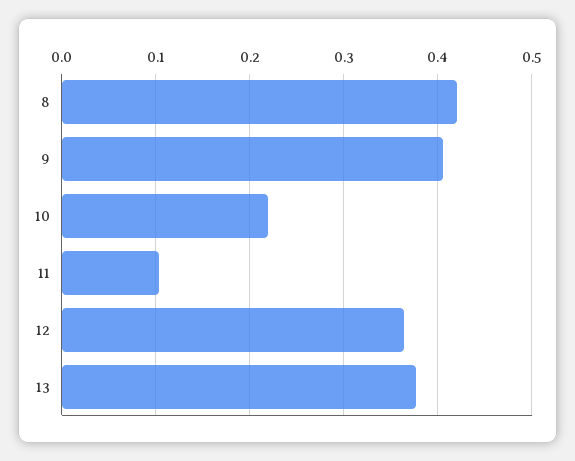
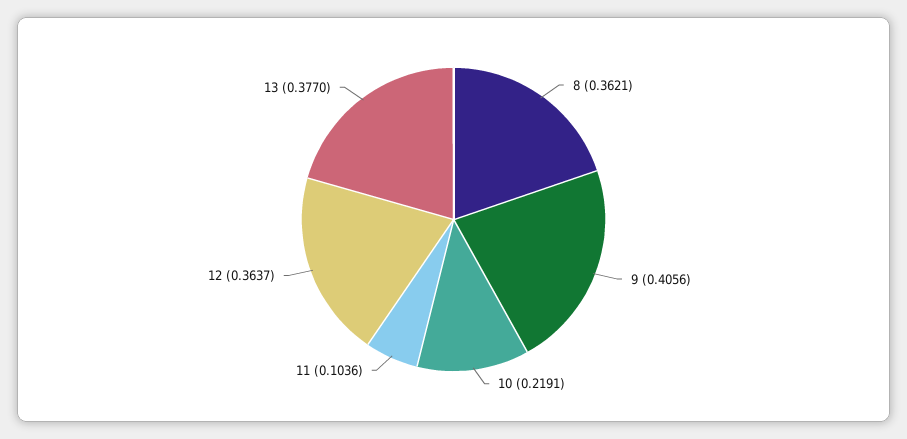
8: 0.42 -> 0.3621

